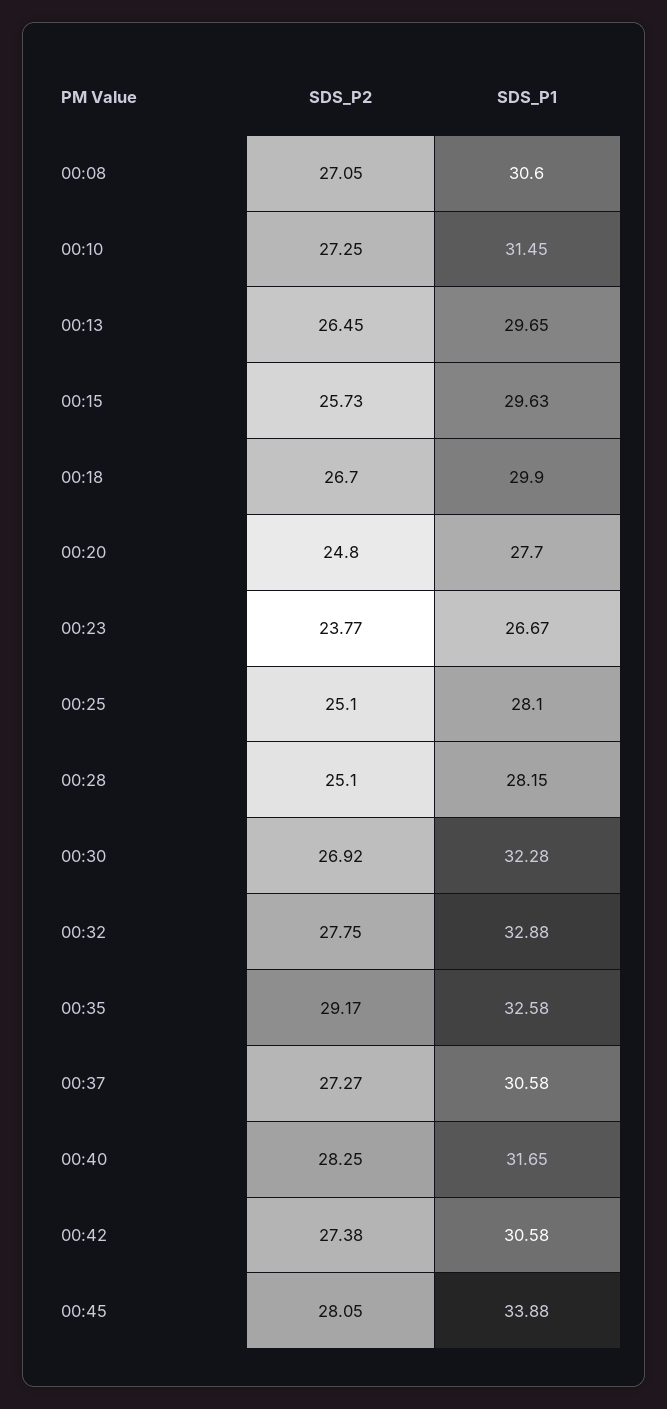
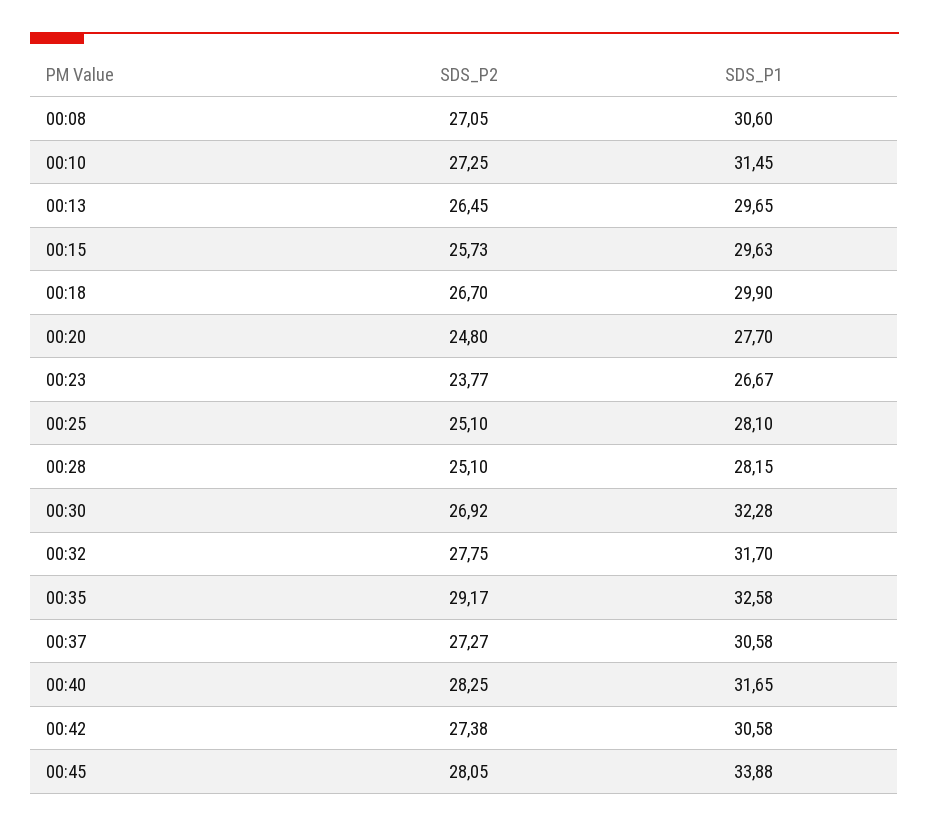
SDS_P1, 00:32: 32.88 -> 31.7

